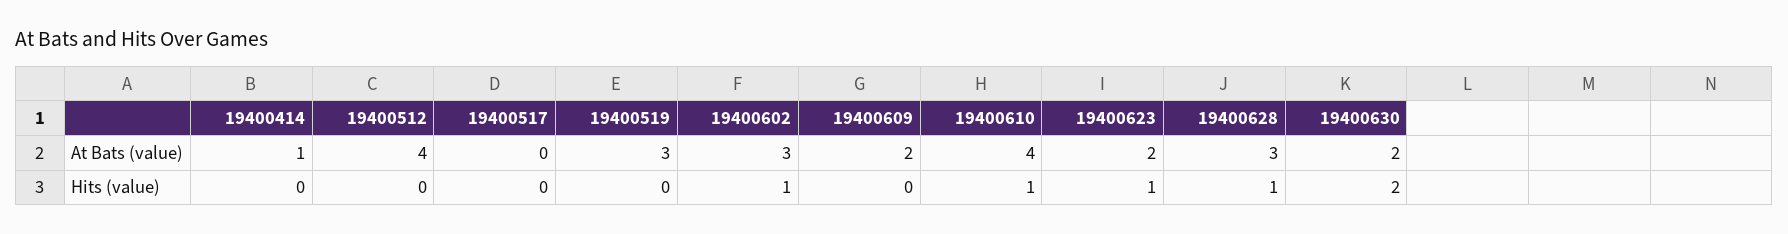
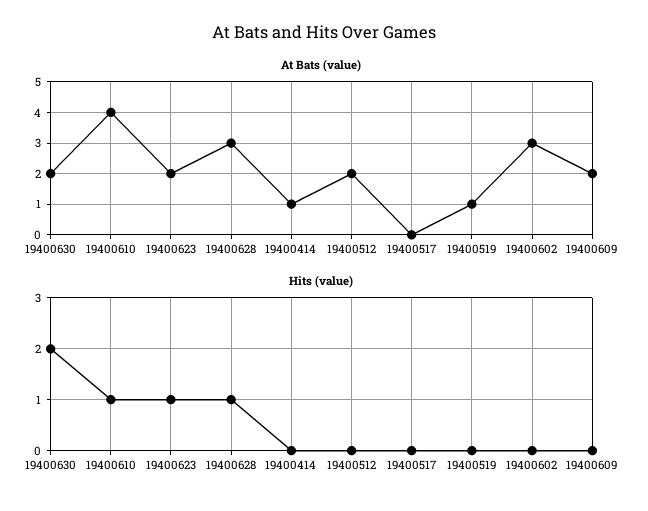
At Bats (value), 19400512: 4 -> 2
At Bats (value), 19400519: 3 -> 1
Hits (value), 19400602: 1 -> 0

